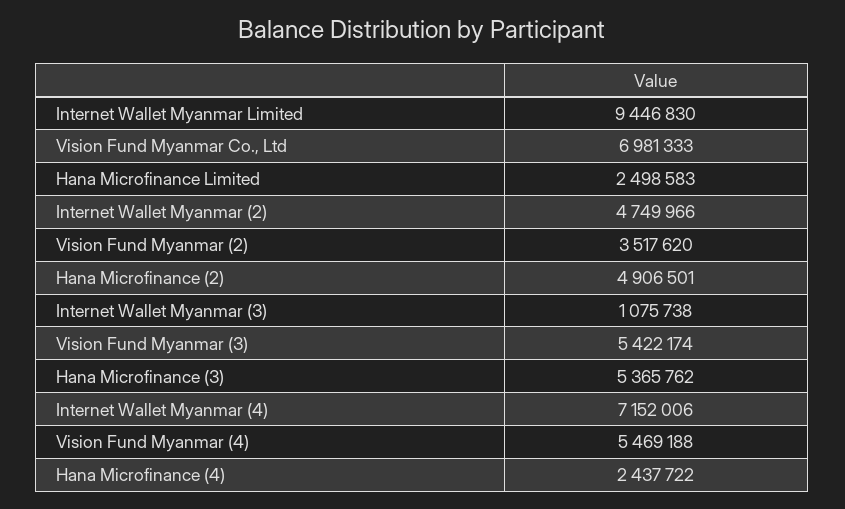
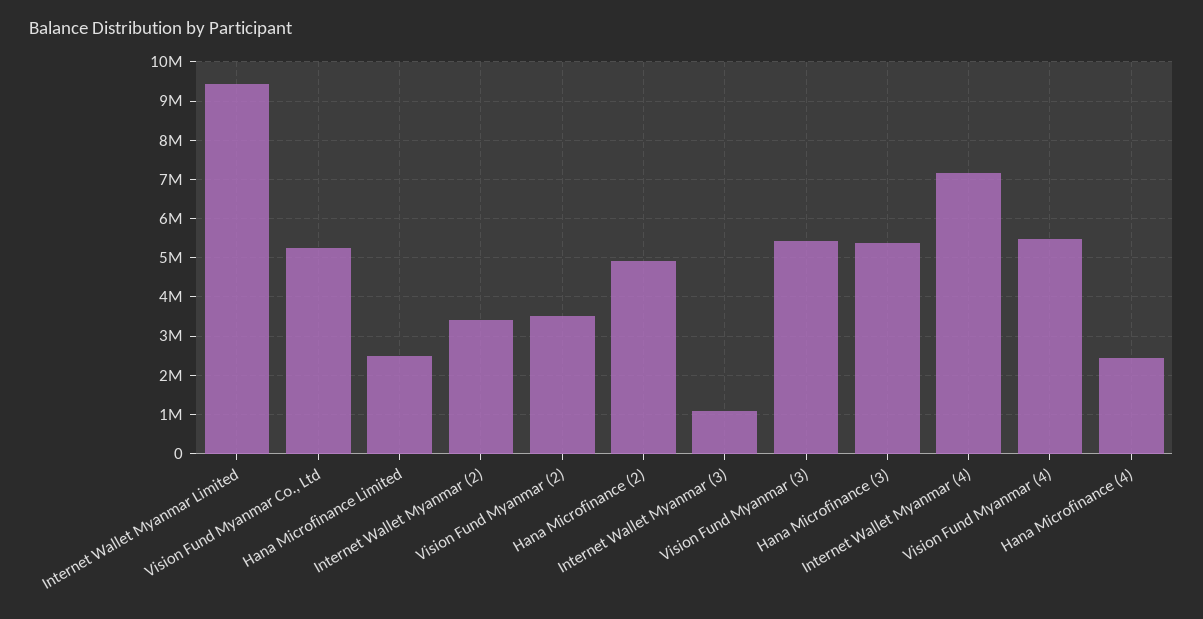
Vision Fund Myanmar Co., Ltd: 6981333 -> 5200000
Internet Wallet Myanmar (2): 4749966 -> 3400000

